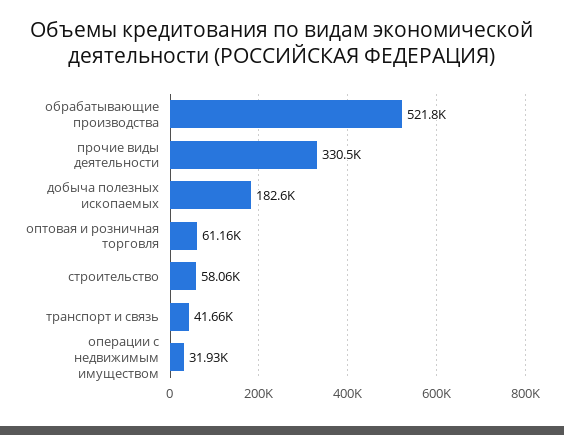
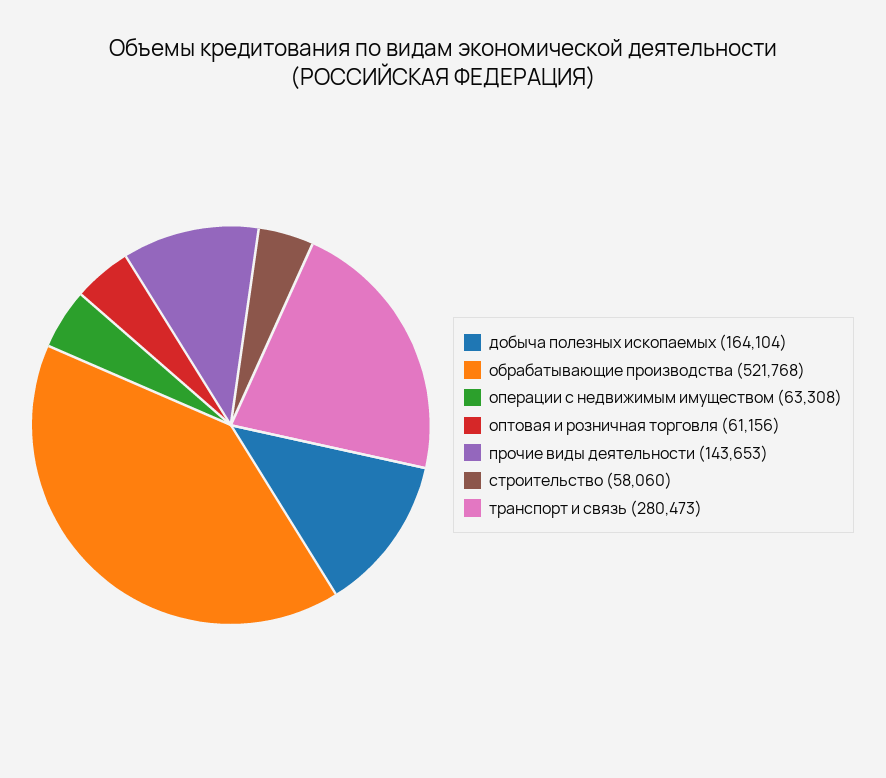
прочие виды деятельности: 330500 -> 143653
добыча полезных ископаемых: 182600 -> 164104
транспорт и связь: 41660 -> 280473
операции с недвижимым имуществом: 31930 -> 63308

